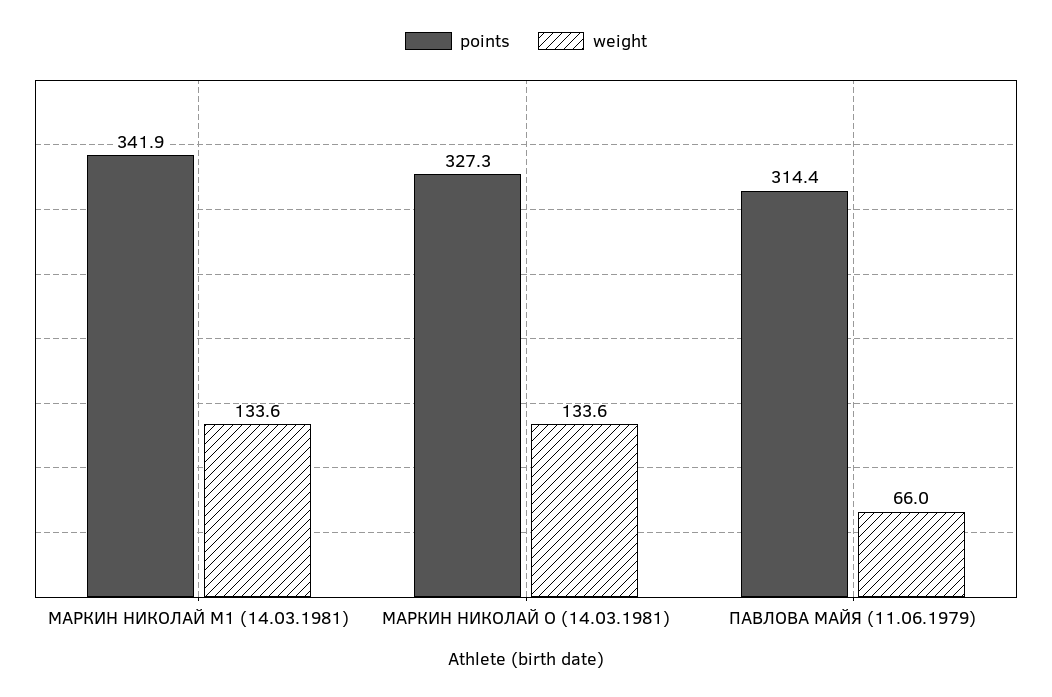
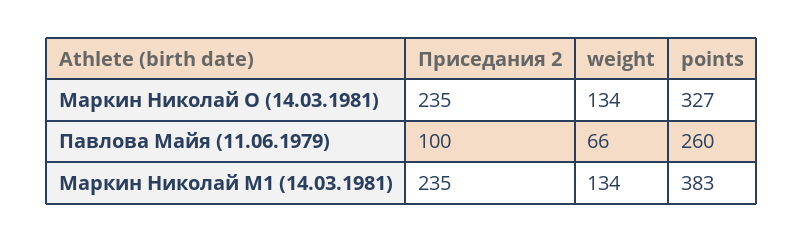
points, МАРКИН НИКОЛАЙ M1 (14.03.1981): 341.9 -> 383
points, ПАВЛОВА МАЙЯ (11.06.1979): 314.4 -> 260
Приседания 2, МАРКИН НИКОЛАЙ O (14.03.1981): none -> 235
Приседания 2, ПАВЛОВА МАЙЯ (11.06.1979): none -> 100
Приседания 2, МАРКИН НИКОЛАЙ M1 (14.03.1981): none -> 235

